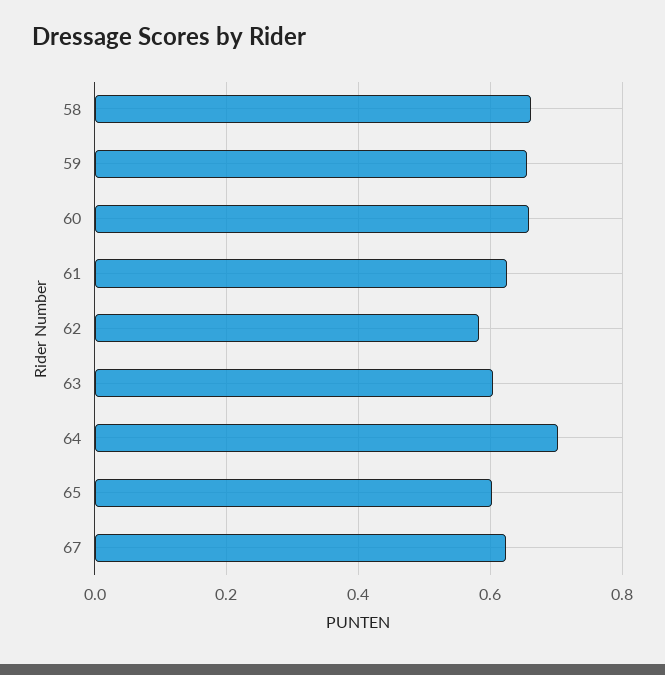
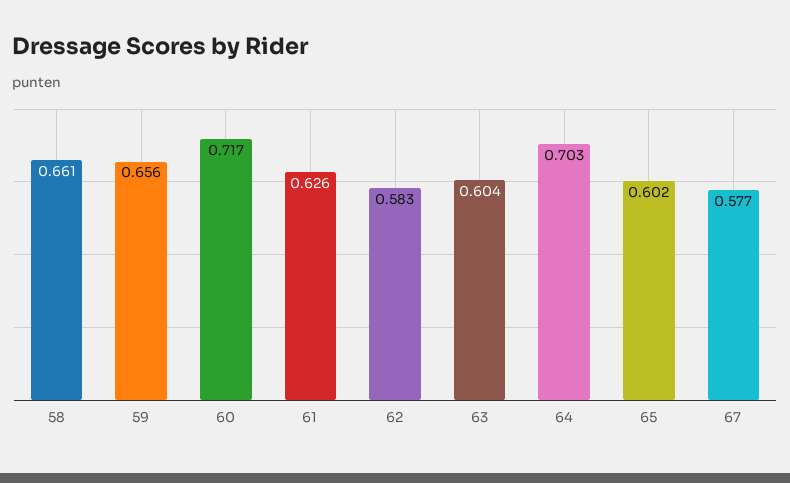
60: 0.66 -> 0.717
67: 0.62 -> 0.577

